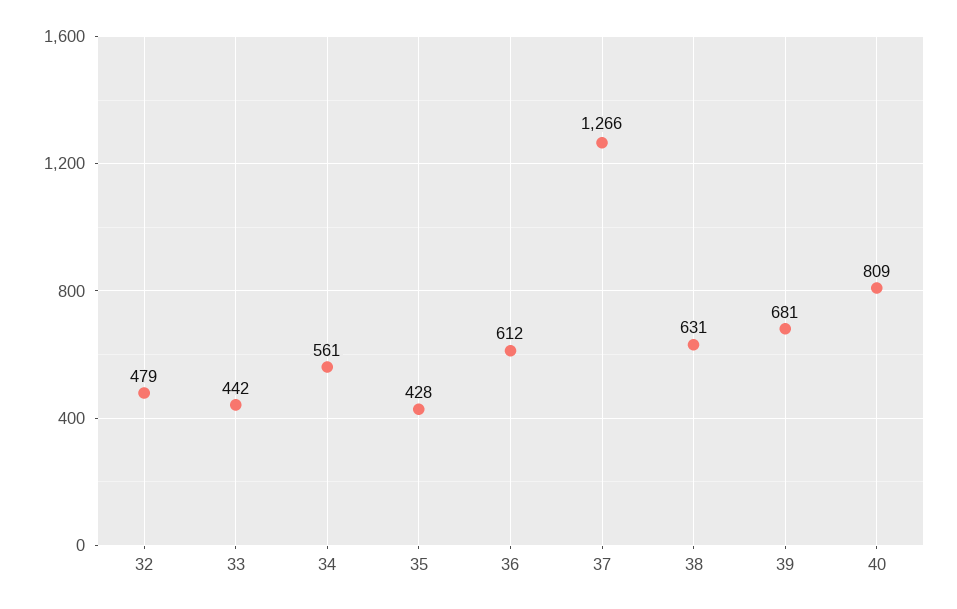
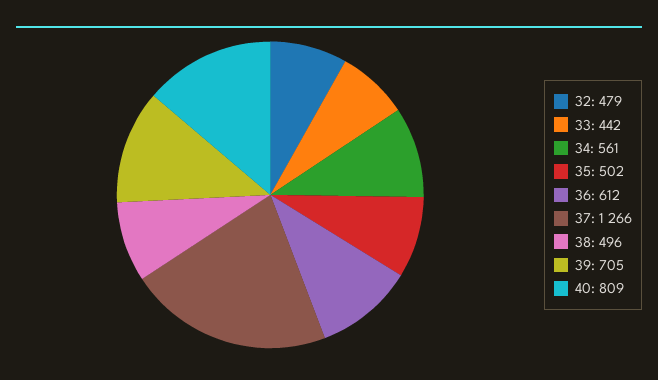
35: 428 -> 502
38: 631 -> 496
39: 681 -> 705

